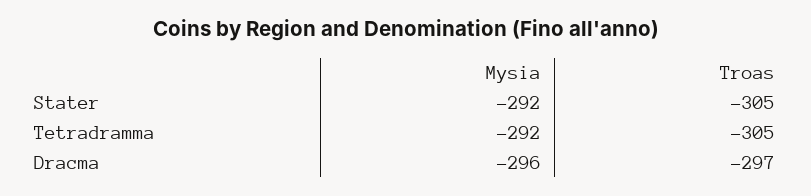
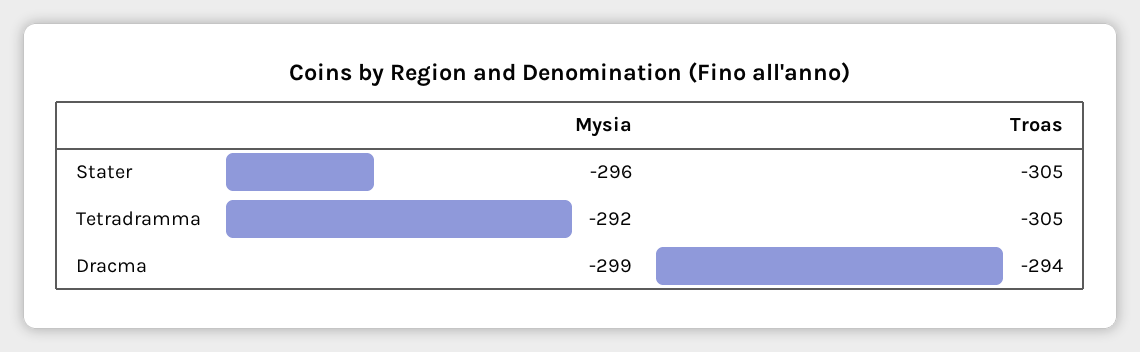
Mysia, Stater: -292 -> -296
Mysia, Dracma: -296 -> -299
Troas, Dracma: -297 -> -294

